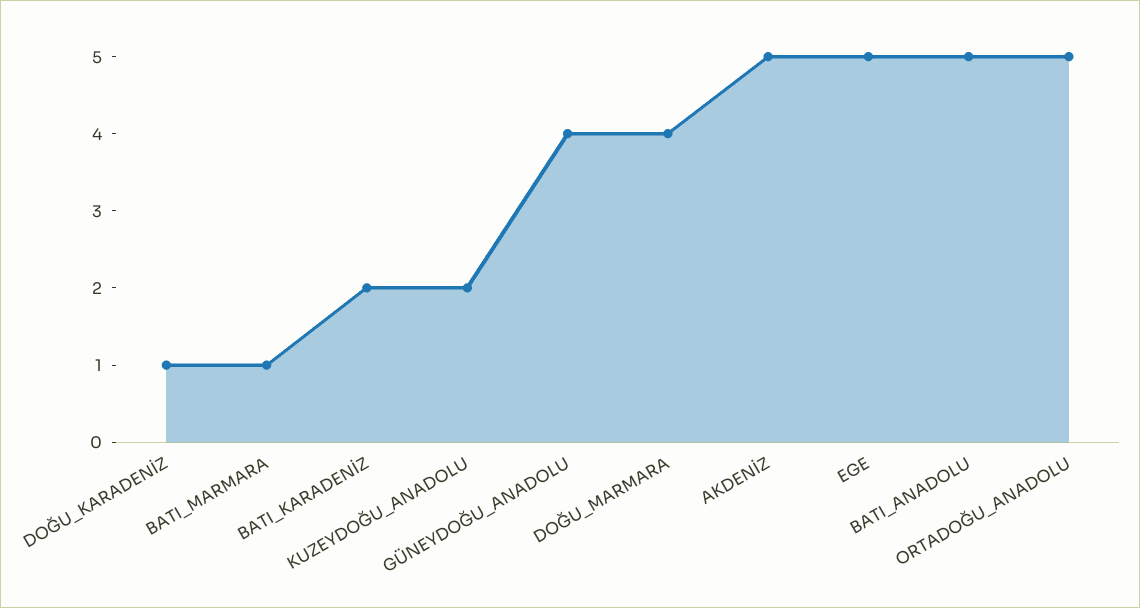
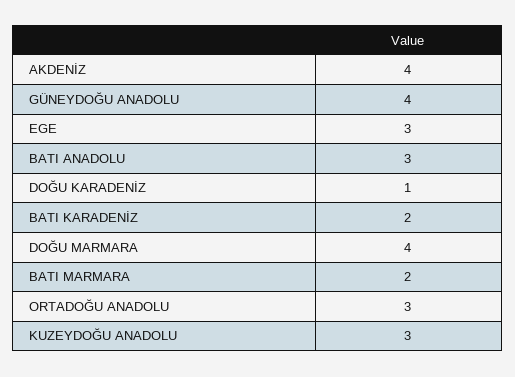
BATI_MARMARA: 1 -> 2
KUZEYDOĞU_ANADOLU: 2 -> 3
AKDENİZ: 5 -> 4
EGE: 5 -> 3
BATI_ANADOLU: 5 -> 3
ORTADOĞU_ANADOLU: 5 -> 3

